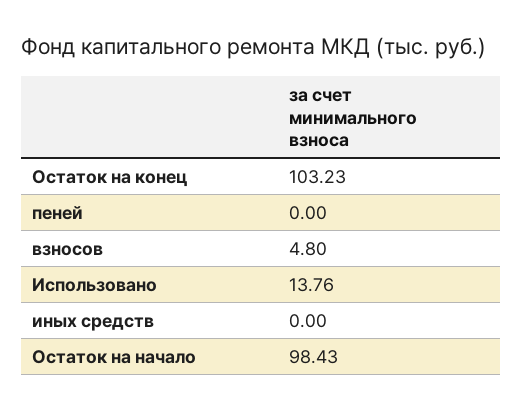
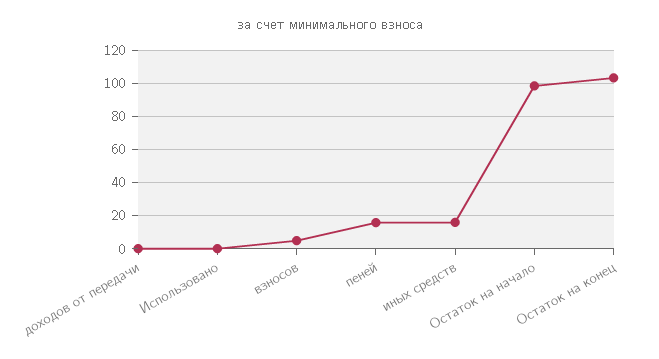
пеней: 0 -> 15
Использовано: 13.76 -> 0
иных средств: 0 -> 15
доходов от передачи: none -> 0

